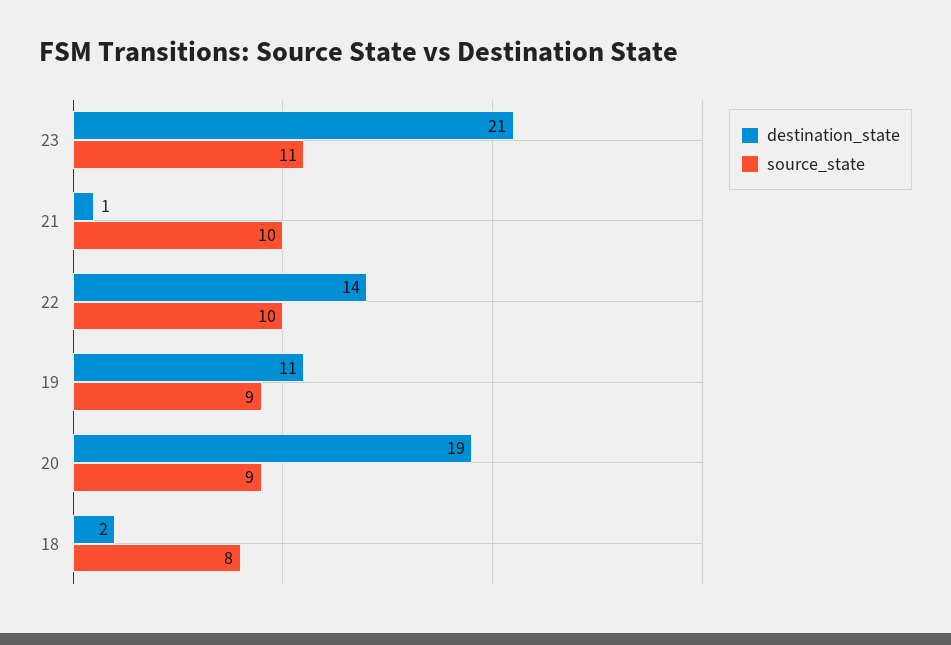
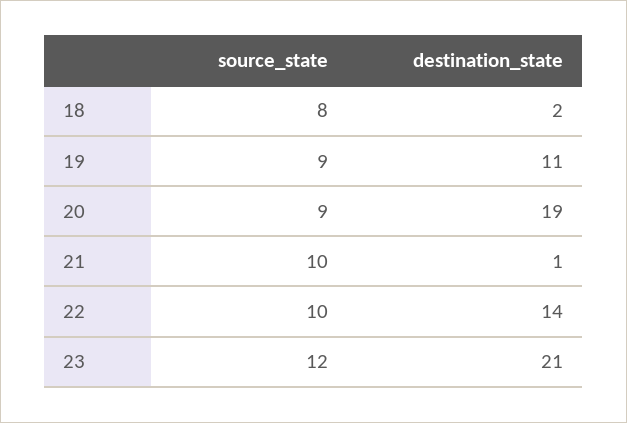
source_state, 23: 11 -> 12

